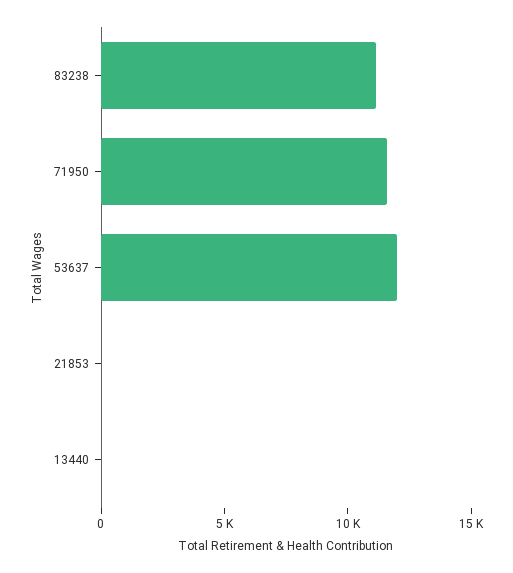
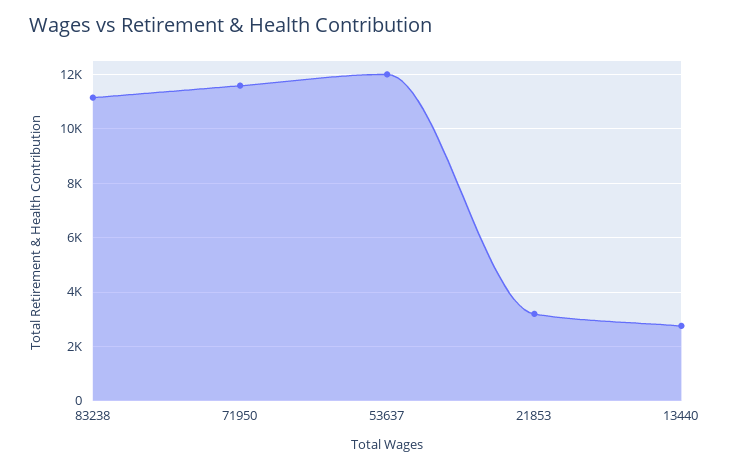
21853: 0 -> 3250
13440: 0 -> 2750

